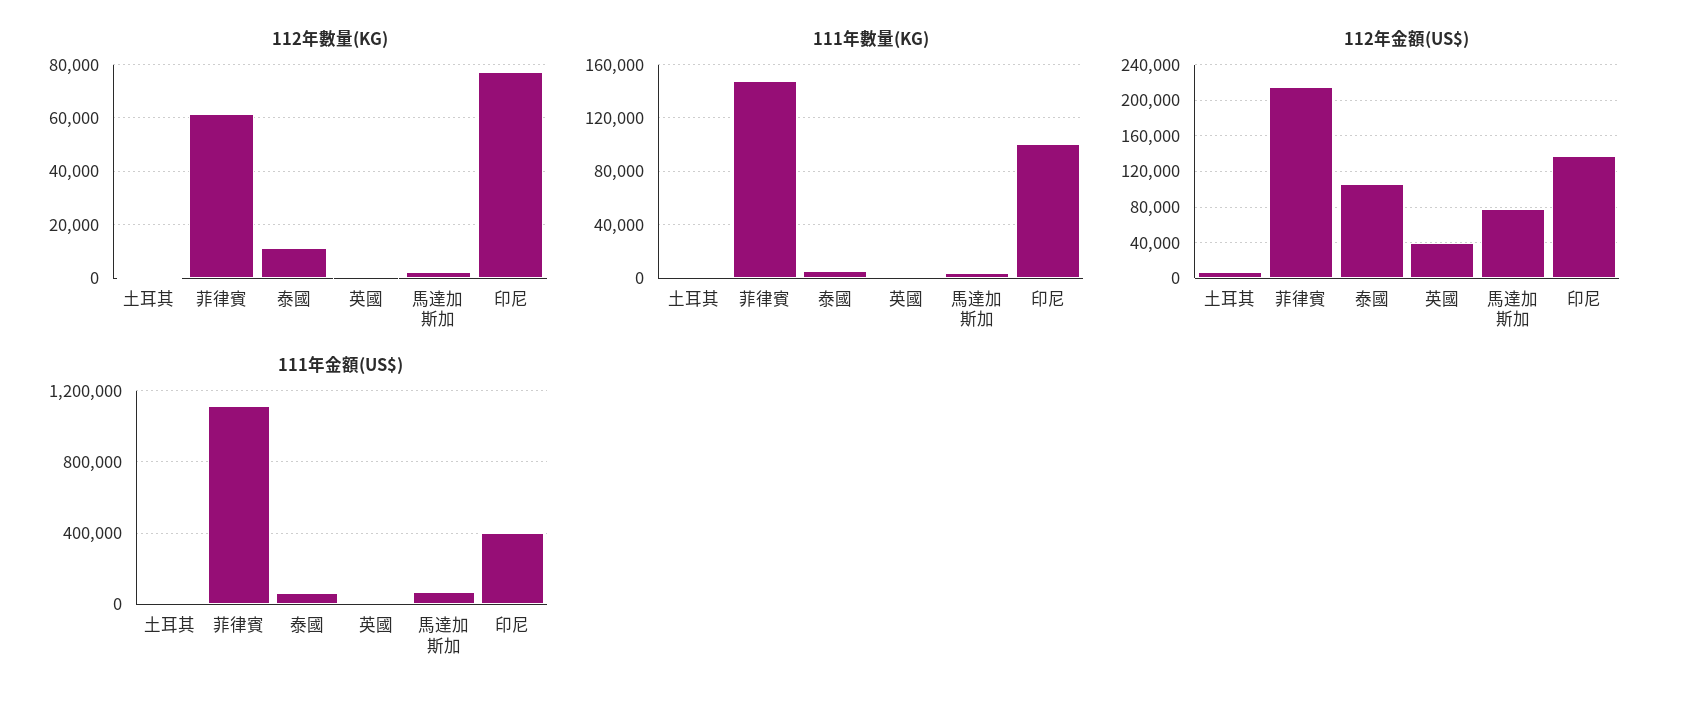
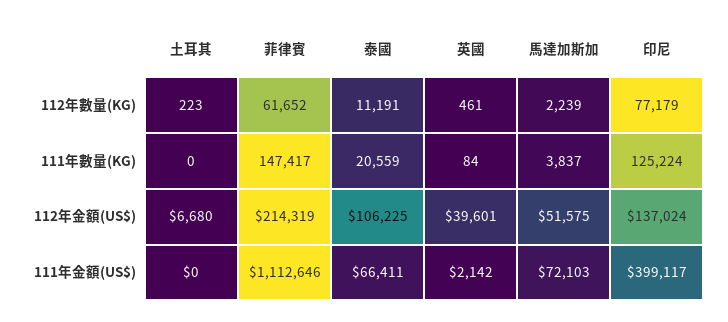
111年數量(KG), 泰國: 5000 -> 20559
111年數量(KG), 印尼: 100000 -> 125224
112年金額(US$), 馬達加斯加: 80000 -> 51575

